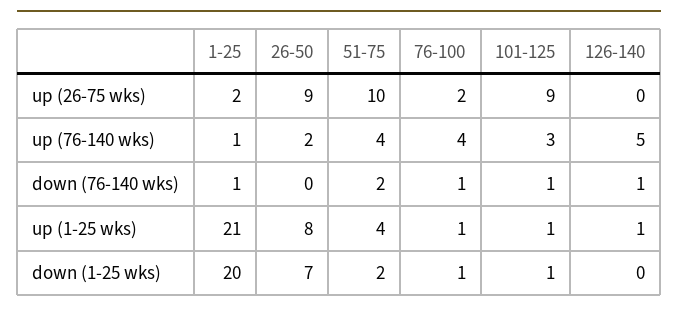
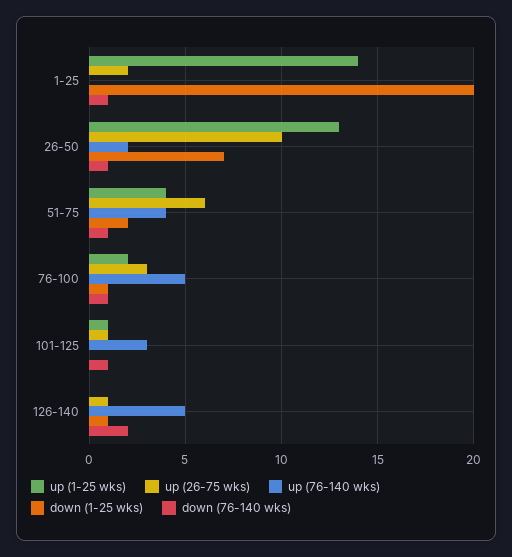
up (26-75 wks), 26-50: 9 -> 10
up (26-75 wks), 51-75: 10 -> 6
up (26-75 wks), 76-100: 2 -> 3
up (26-75 wks), 101-125: 9 -> 1
up (26-75 wks), 126-140: 0 -> 1
up (76-140 wks), 1-25: 1 -> 0
up (76-140 wks), 76-100: 4 -> 5
down (76-140 wks), 26-50: 0 -> 1
down (76-140 wks), 51-75: 2 -> 1
down (76-140 wks), 126-140: 1 -> 2
up (1-25 wks), 1-25: 21 -> 14
up (1-25 wks), 26-50: 8 -> 13
up (1-25 wks), 76-100: 1 -> 2
up (1-25 wks), 126-140: 1 -> 0
down (1-25 wks), 101-125: 1 -> 0
down (1-25 wks), 126-140: 0 -> 1

